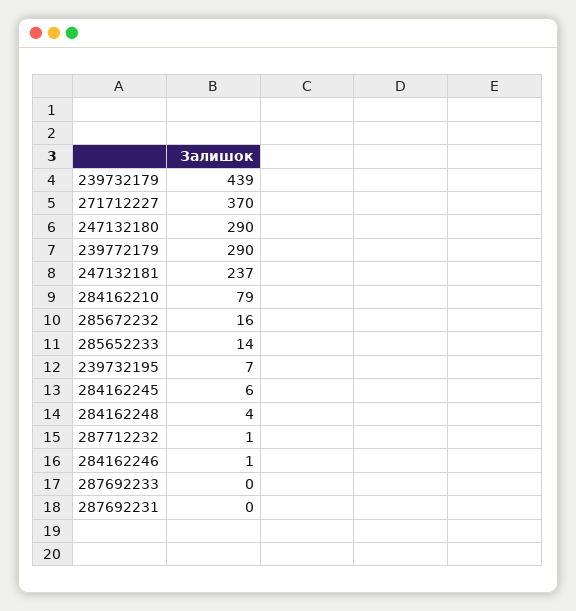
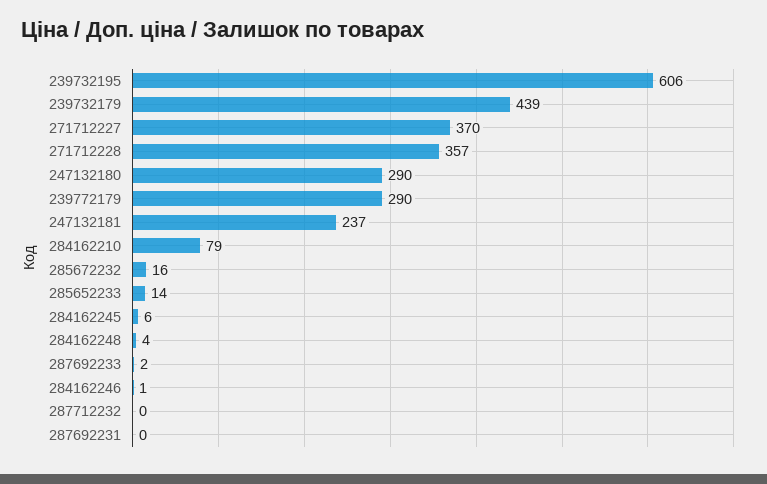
239732195: 7 -> 606
287712232: 1 -> 0
287692233: 0 -> 2
271712228: none -> 357

